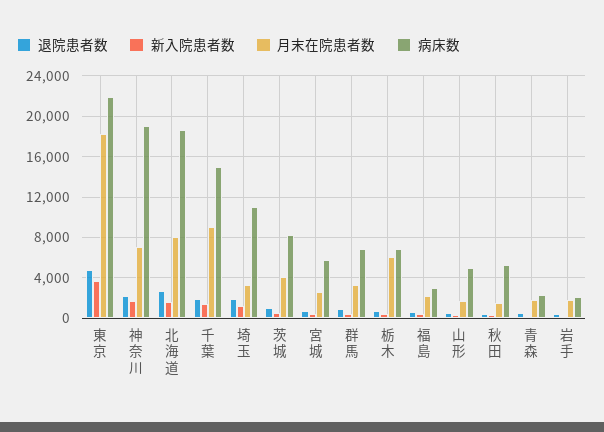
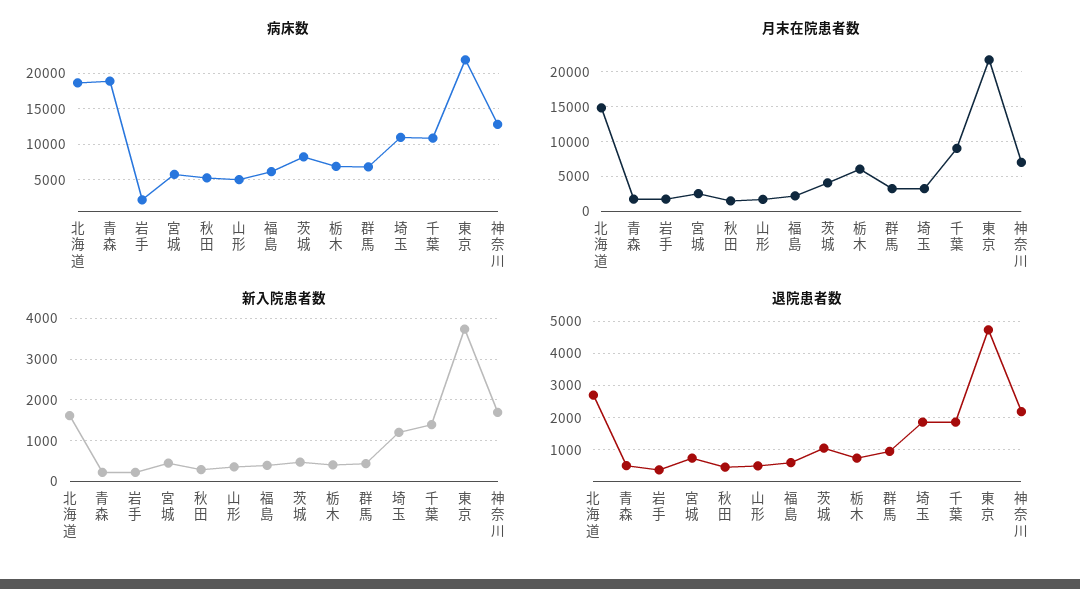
月末在院患者数, 東京: 18000 -> 22000
病床数, 神奈川: 19000 -> 13000
月末在院患者数, 北海道: 8000 -> 15000
病床数, 千葉: 15000 -> 11000
病床数, 福島: 3000 -> 6000
病床数, 青森: 2000 -> 19000

